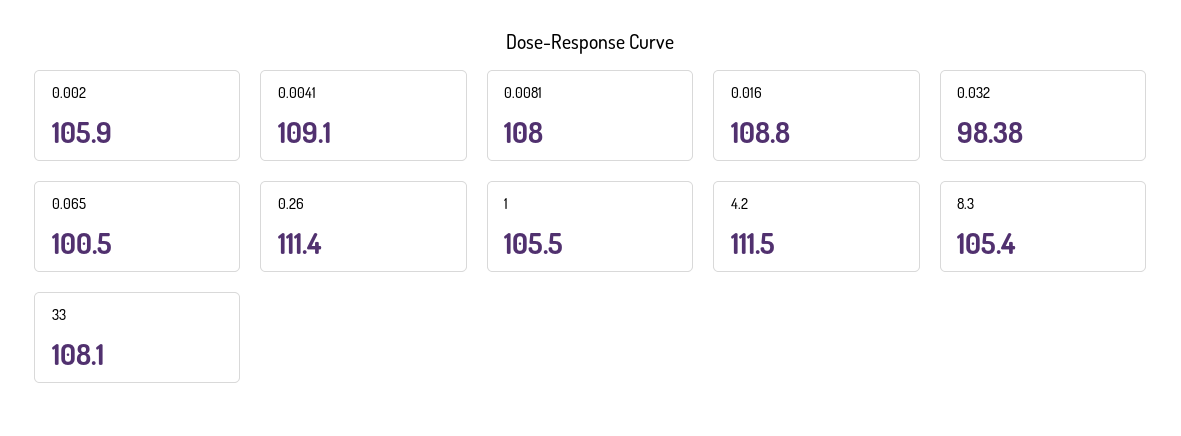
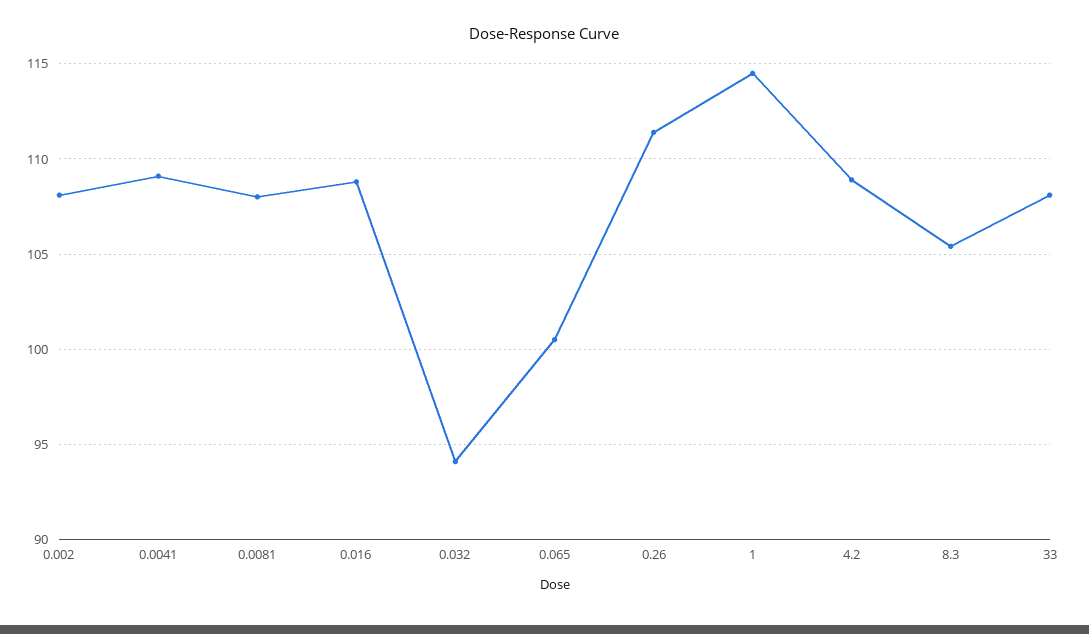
0.002: 105.9 -> 108
0.032: 98.38 -> 94
1: 105.5 -> 114.5
4.2: 111.5 -> 109

